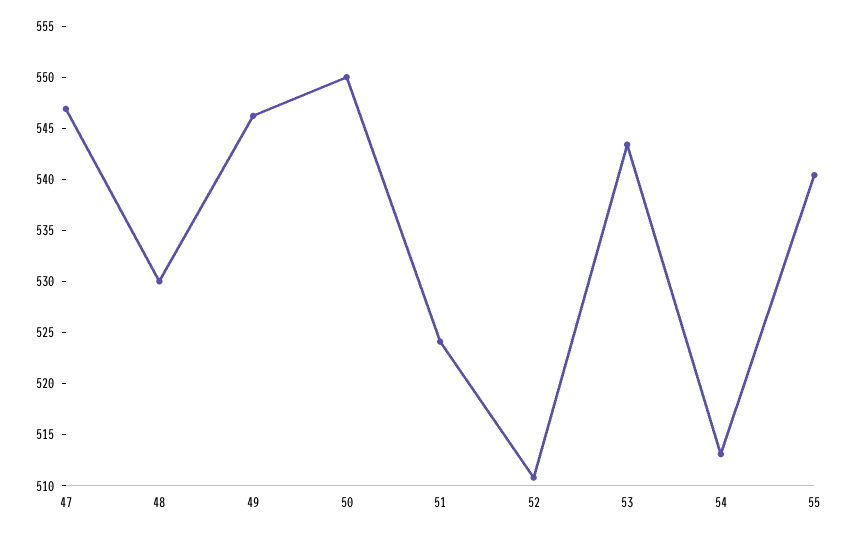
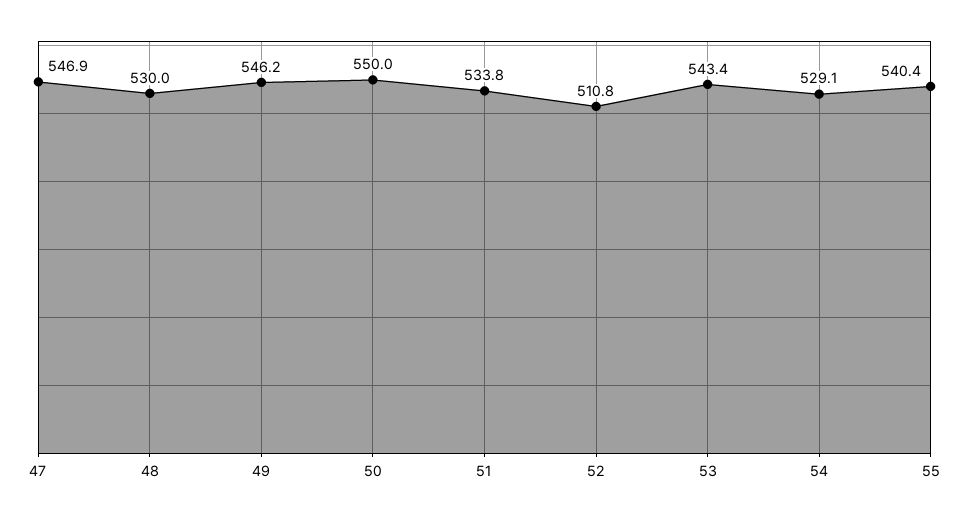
51: 524 -> 533.8
54: 513 -> 529.1

